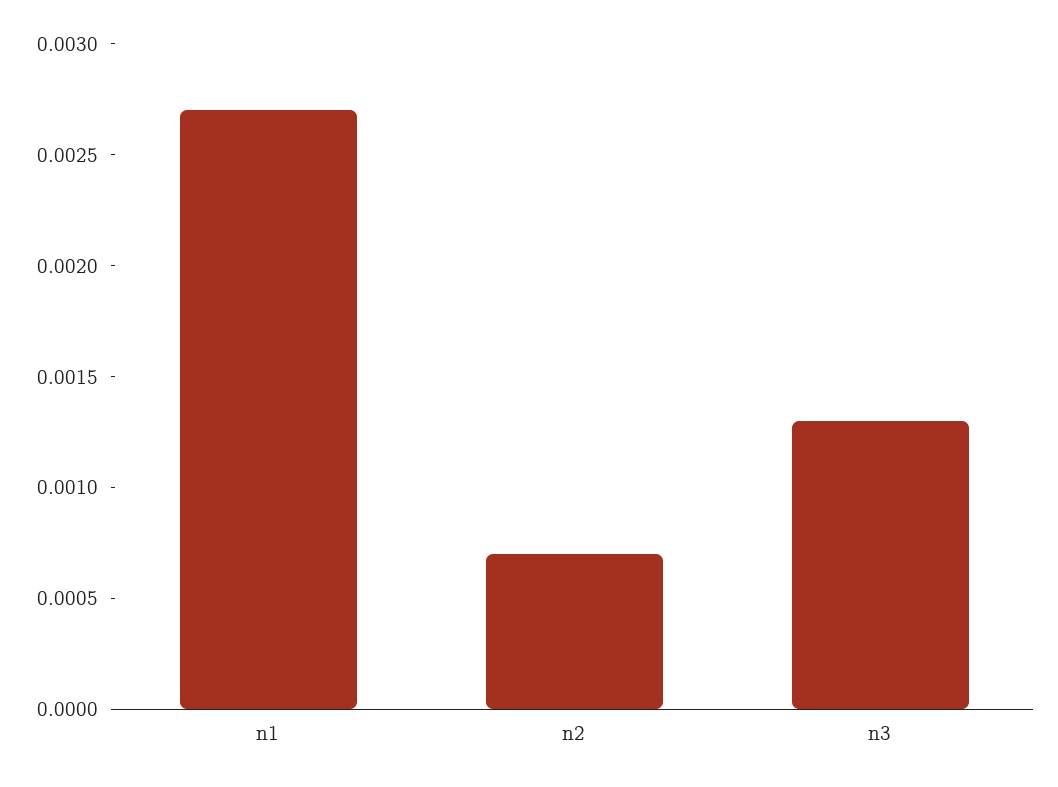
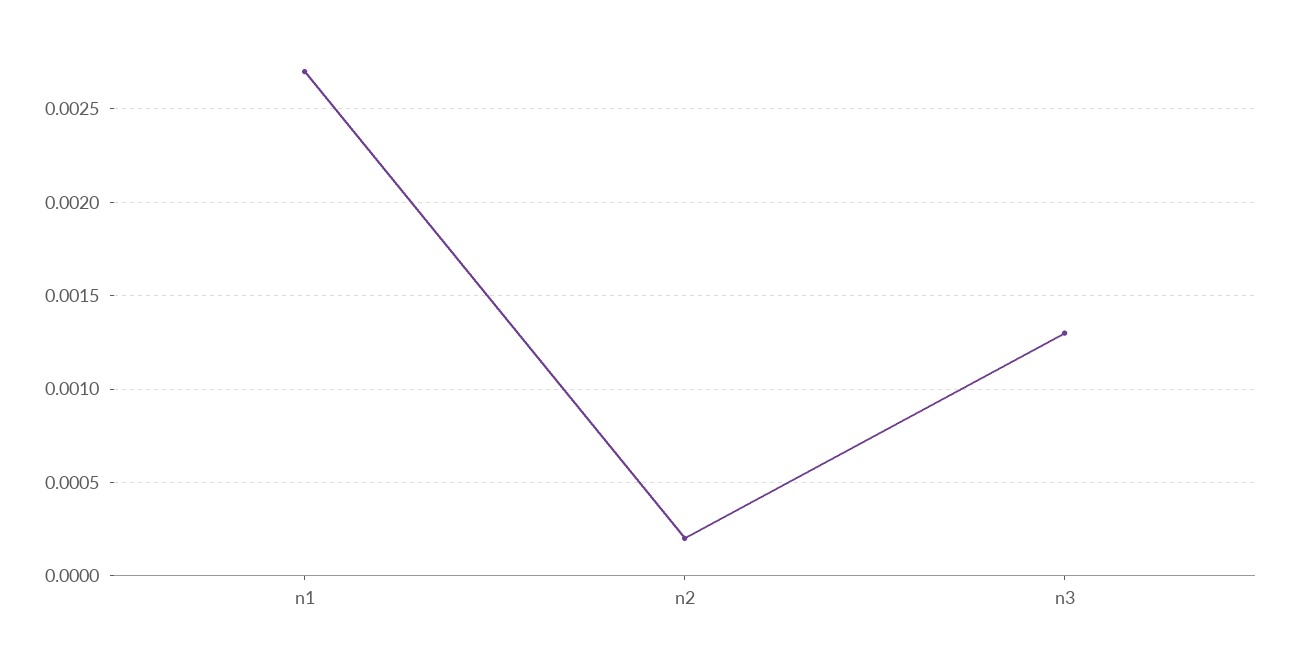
n2: 0.0007 -> 0.0002

